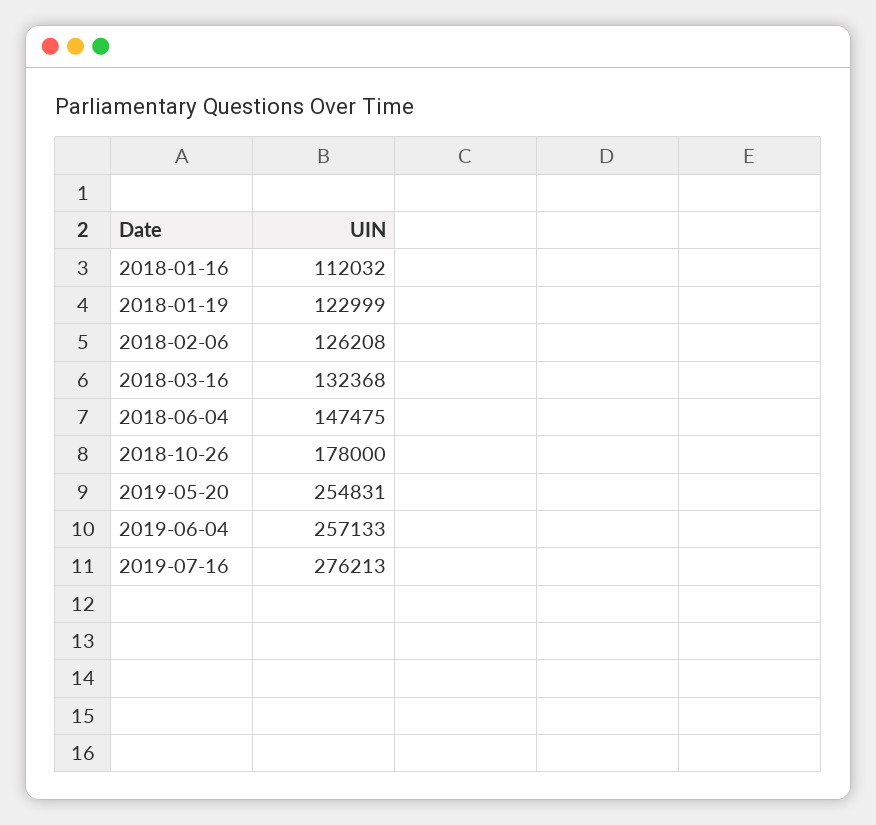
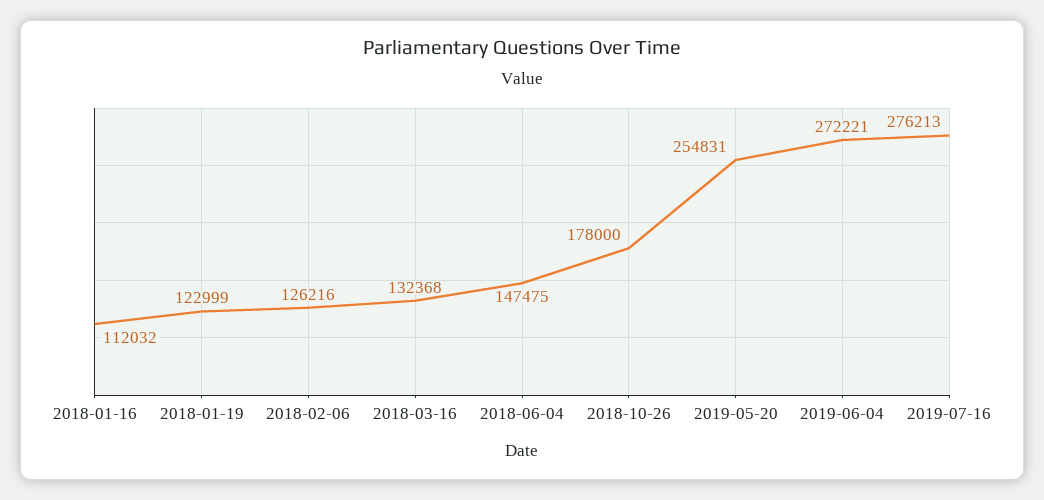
2018-02-06: 126208 -> 126216
2019-06-04: 257133 -> 272221

